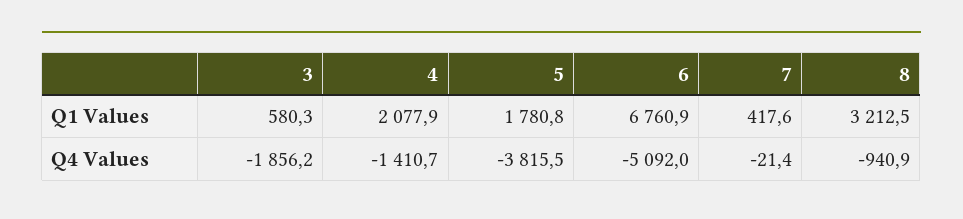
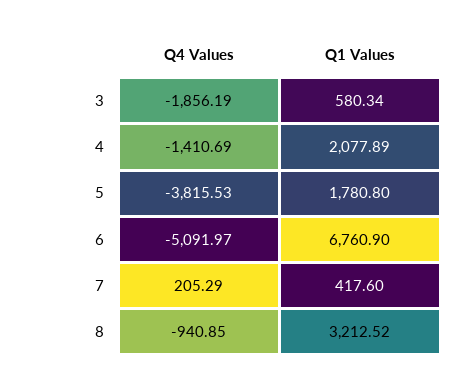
7, Q4 Values: -21.4 -> 205.29

